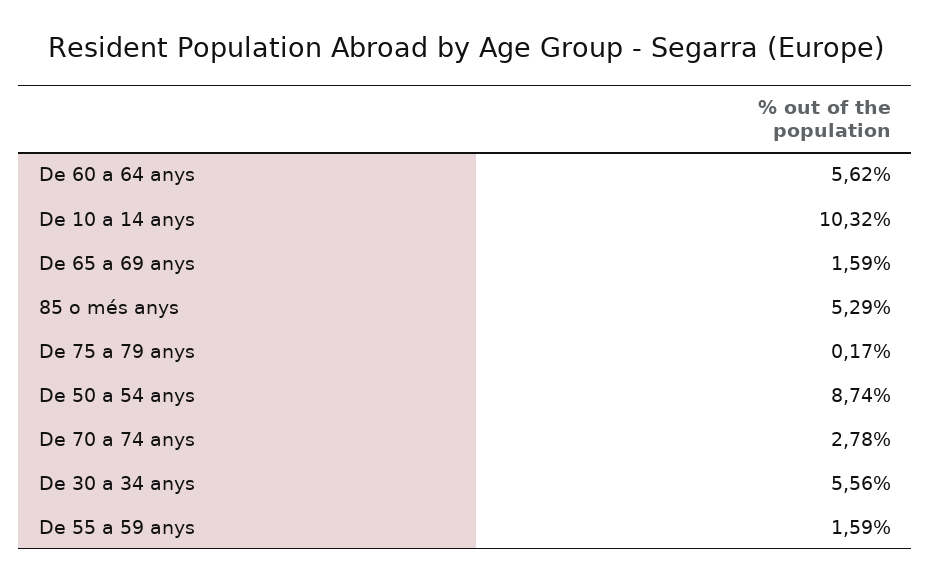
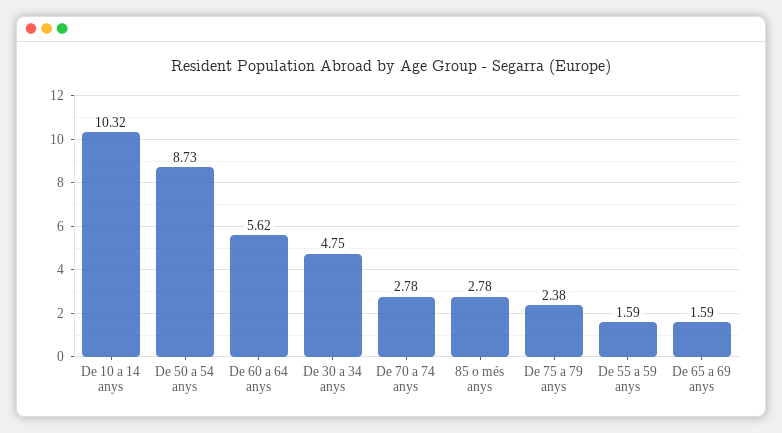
85 o més anys: 5.29 -> 2.78
De 75 a 79 anys: 0.17 -> 2.38
De 50 a 54 anys: 8.74 -> 8.73
De 30 a 34 anys: 5.56 -> 4.75

